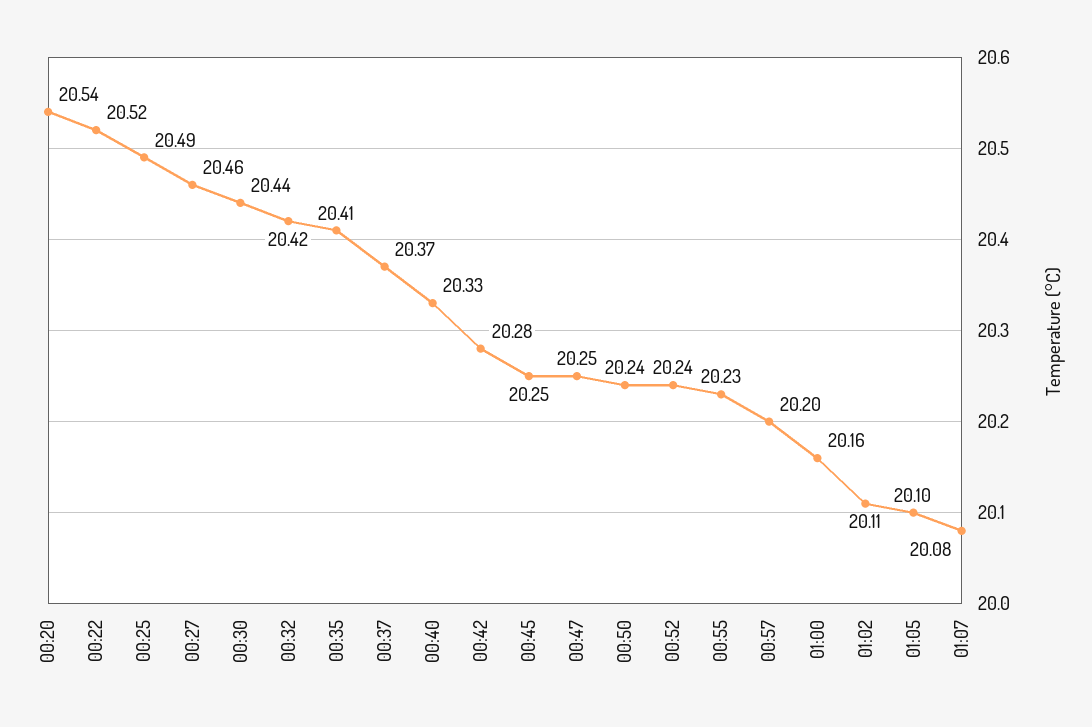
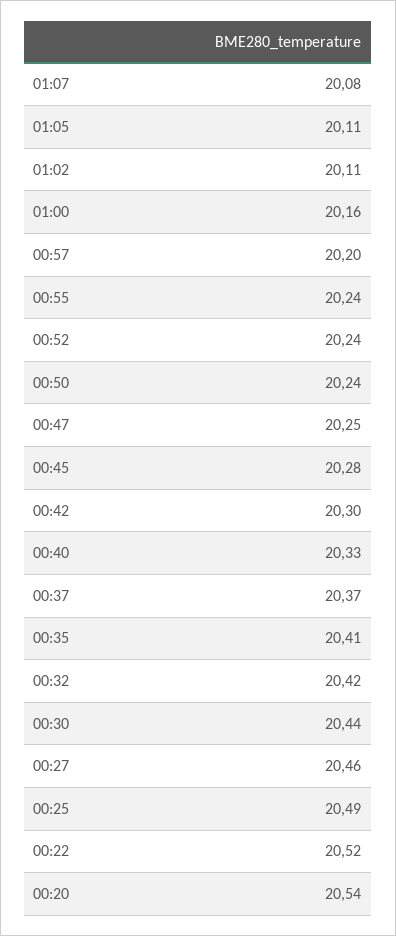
00:42: 20.28 -> 20.3
00:45: 20.25 -> 20.28
00:55: 20.23 -> 20.24
01:05: 20.1 -> 20.11

